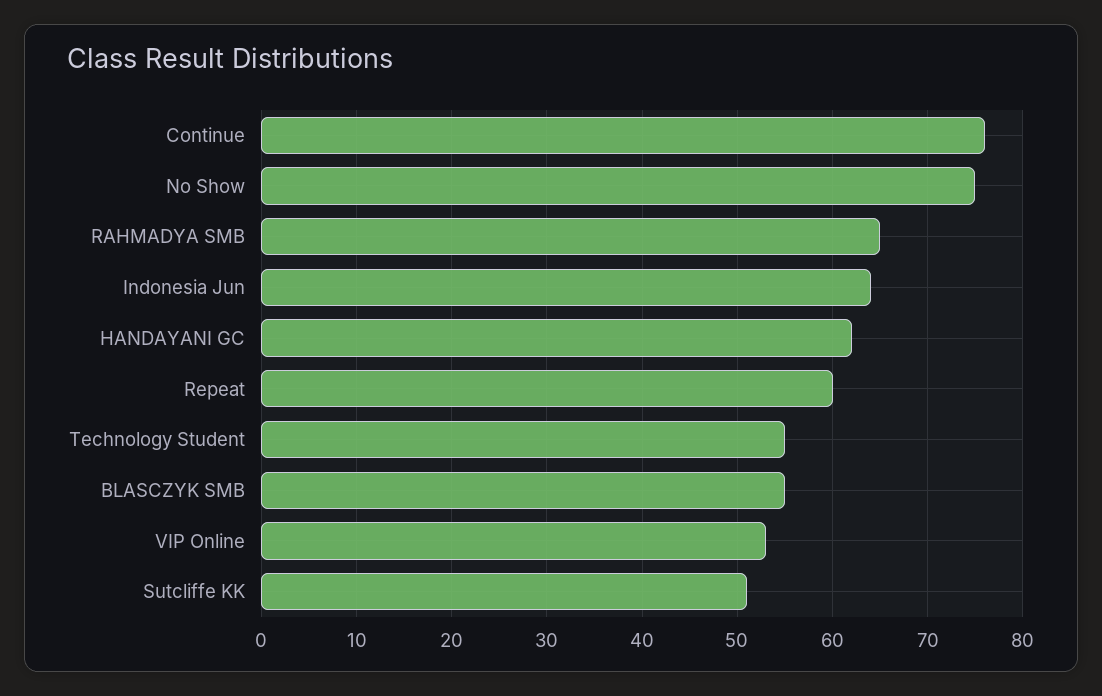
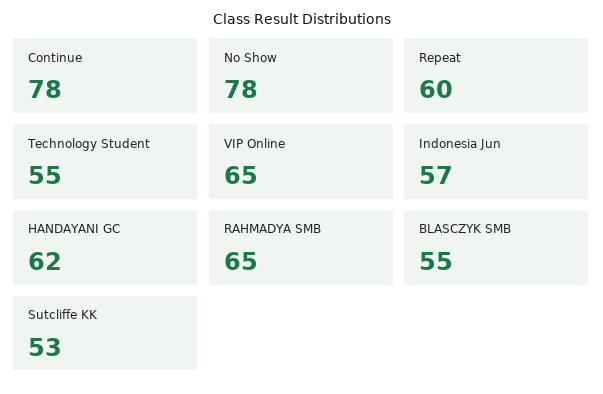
Continue: 76 -> 78
No Show: 75 -> 78
Indonesia Jun: 64 -> 57
VIP Online: 53 -> 65
Sutcliffe KK: 51 -> 53

